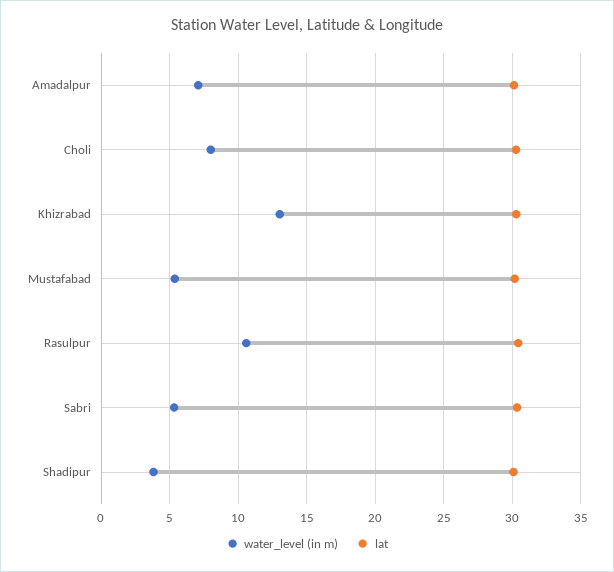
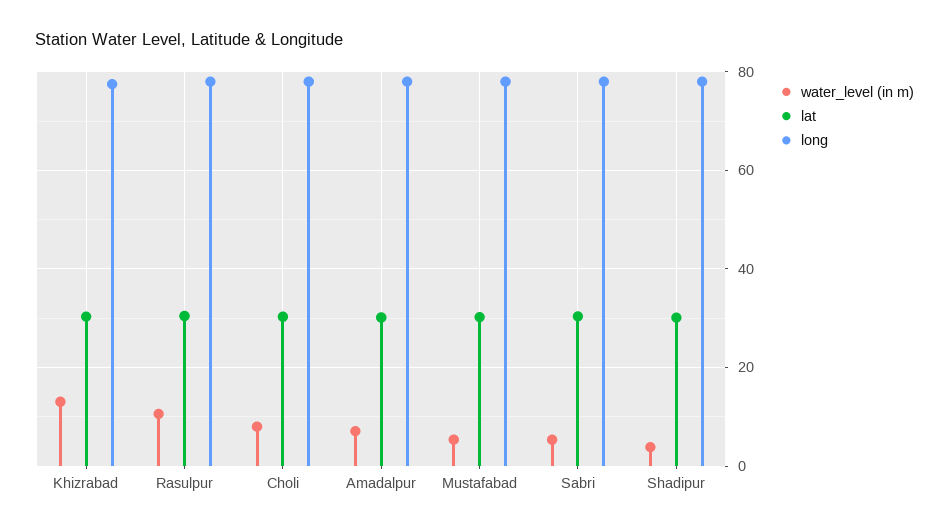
long, Khizrabad: none -> 78
long, Rasulpur: none -> 78
long, Choli: none -> 78
long, Amadalpur: none -> 78
long, Mustafabad: none -> 78
long, Sabri: none -> 78
long, Shadipur: none -> 78

